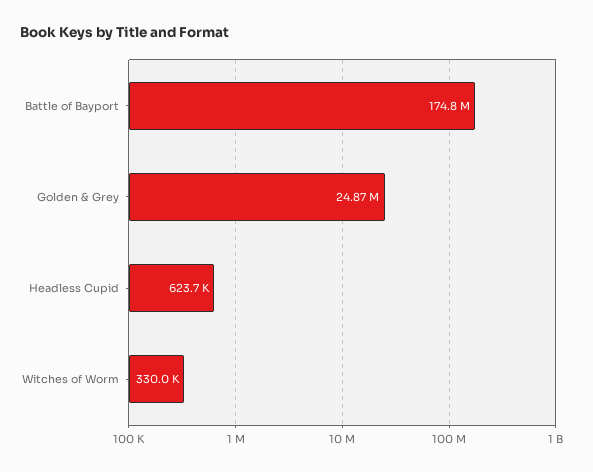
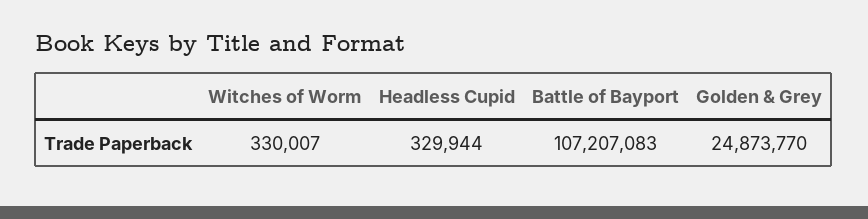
Battle of Bayport: 174800000 -> 107207083
Headless Cupid: 623700 -> 329944

